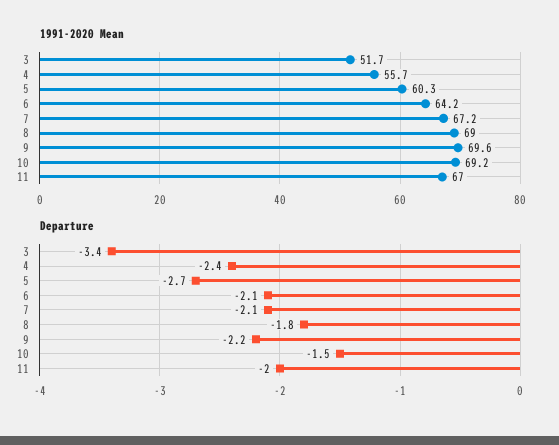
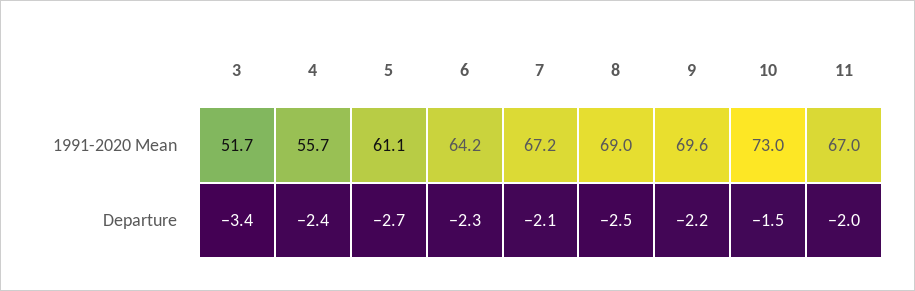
1991-2020 Mean, 5: 60.3 -> 61.1
1991-2020 Mean, 10: 69.2 -> 73
Departure, 6: -2.1 -> -2.3
Departure, 8: -1.8 -> -2.5

